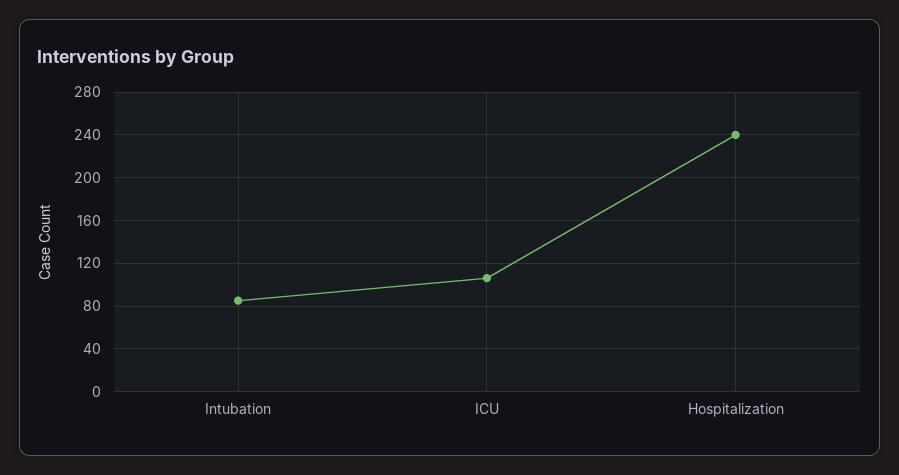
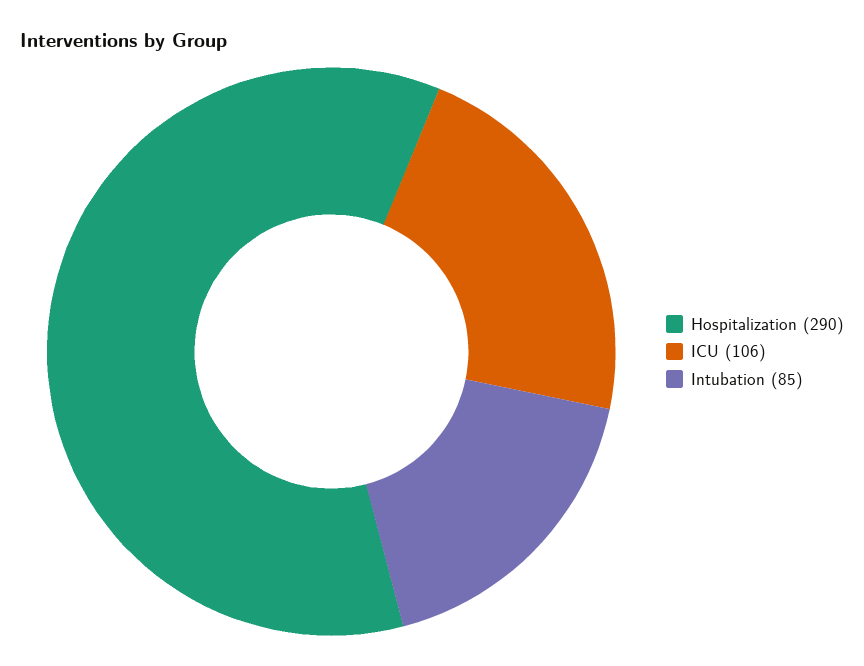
Hospitalization: 240 -> 290

